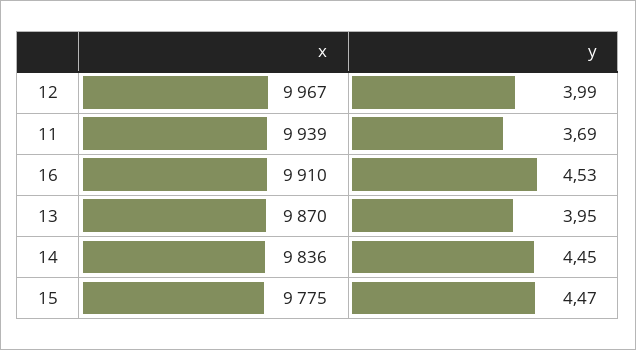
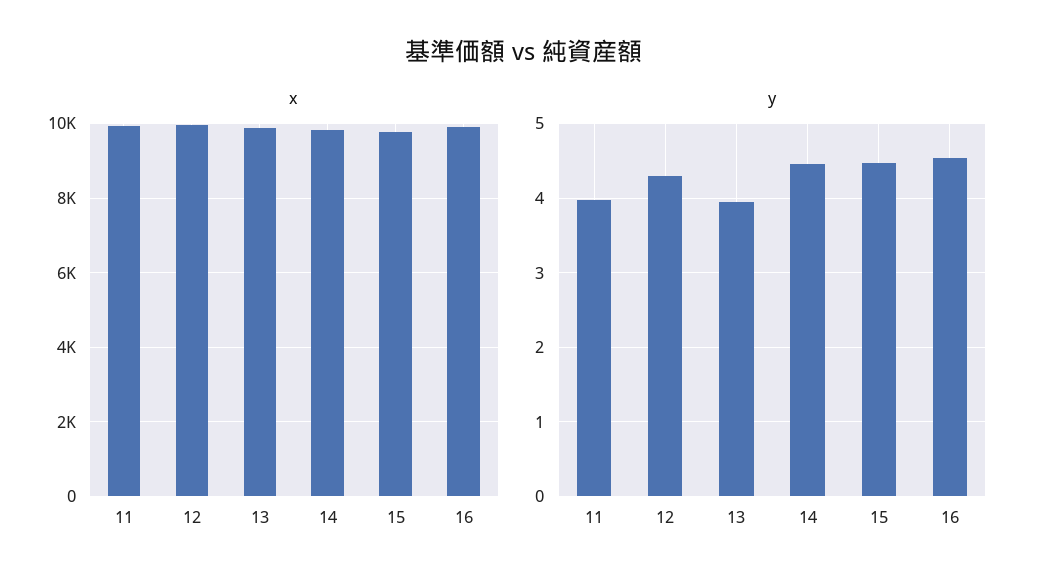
y, 12: 3.99 -> 4.3
y, 11: 3.69 -> 4

